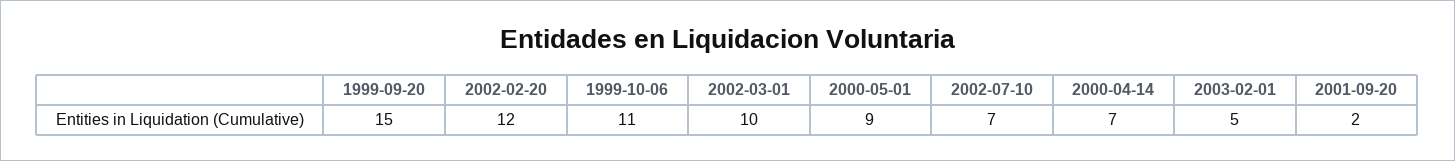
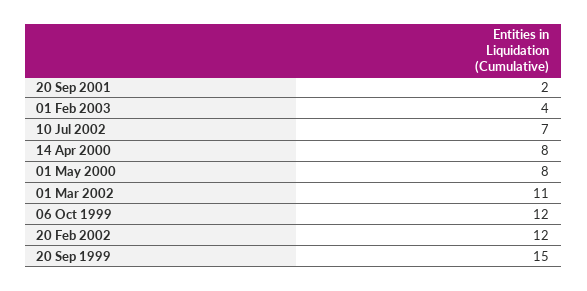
1999-10-06: 11 -> 12
2002-03-01: 10 -> 11
2000-05-01: 9 -> 8
2000-04-14: 7 -> 8
2003-02-01: 5 -> 4

